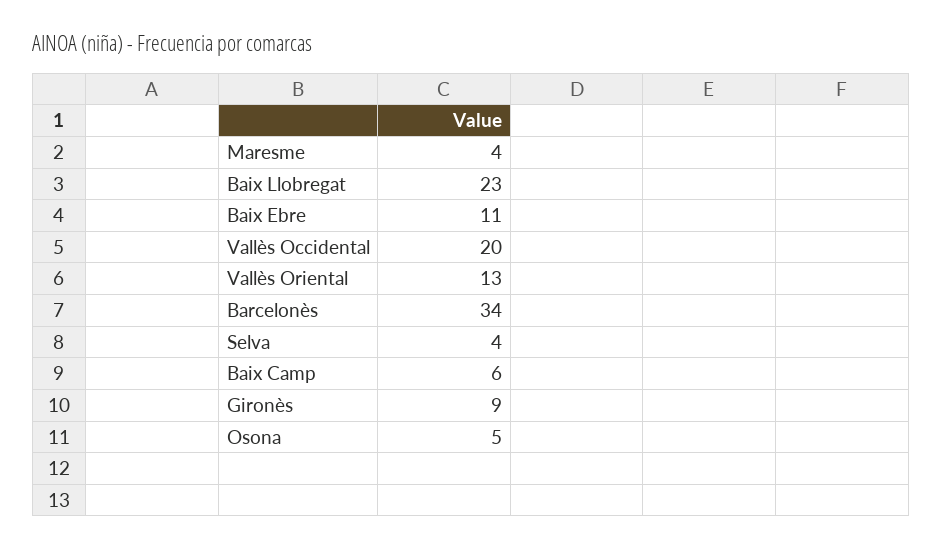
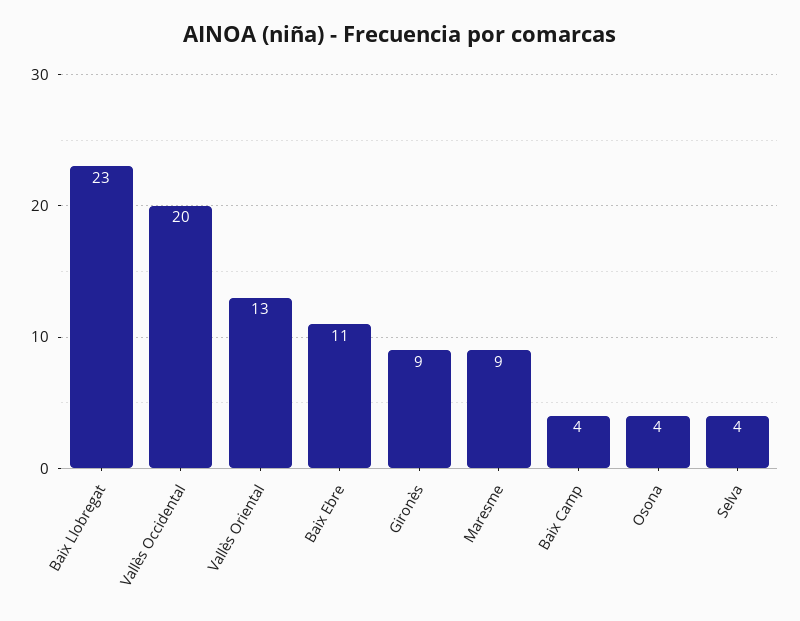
Maresme: 4 -> 9
Barcelonès: 34 -> none
Baix Camp: 6 -> 4
Osona: 5 -> 4

